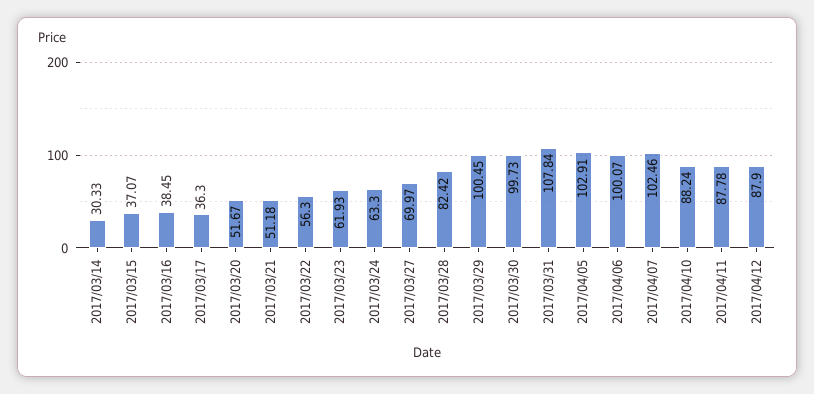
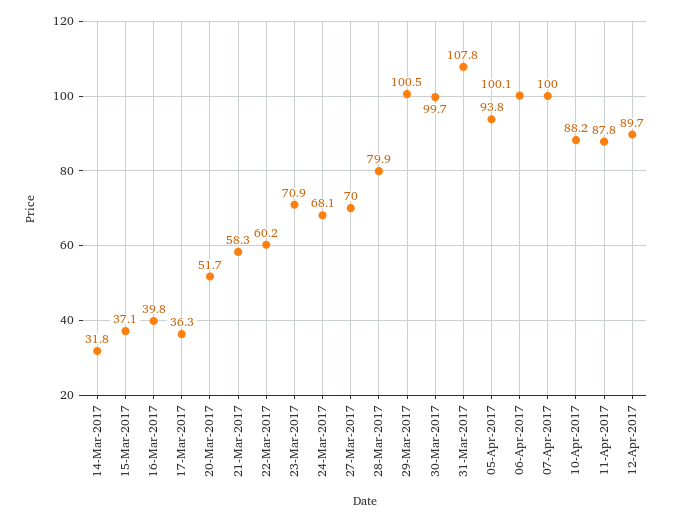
2017/03/14: 30.33 -> 31.8
2017/03/16: 38.45 -> 39.8
2017/03/21: 51.18 -> 58.3
2017/03/22: 56.3 -> 60.2
2017/03/23: 61.93 -> 70.9
2017/03/24: 63.3 -> 68.1
2017/03/28: 82.42 -> 79.9
2017/04/05: 102.91 -> 93.8
2017/04/07: 102.46 -> 100
2017/04/12: 87.9 -> 89.7

